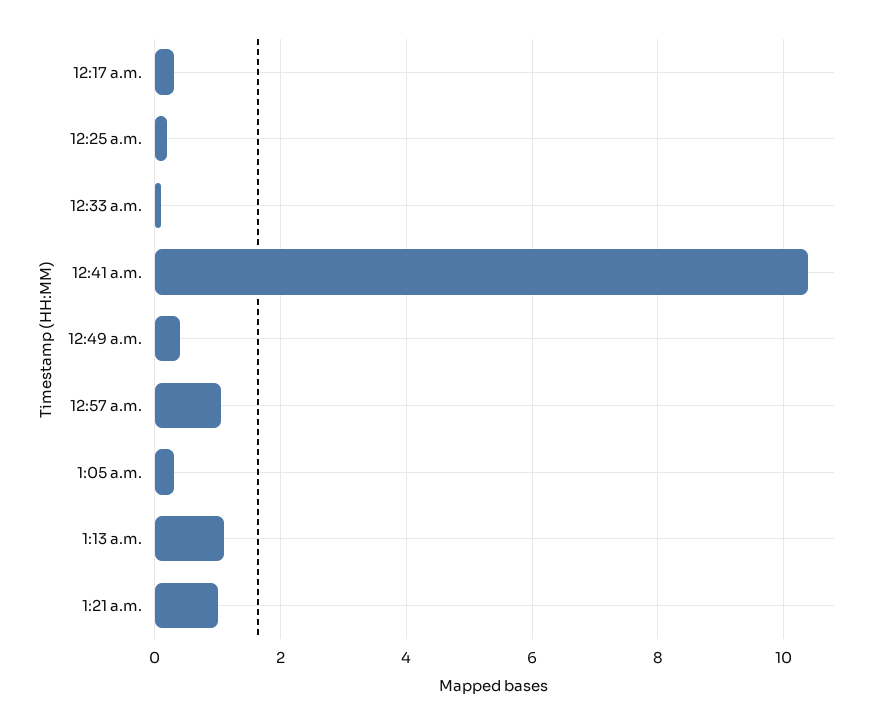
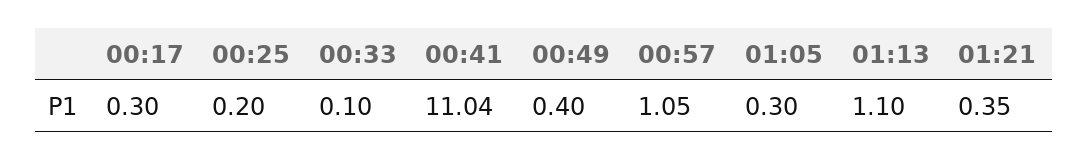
12:41 a.m.: 10.4 -> 11.04
1:21 a.m.: 1 -> 0.35

